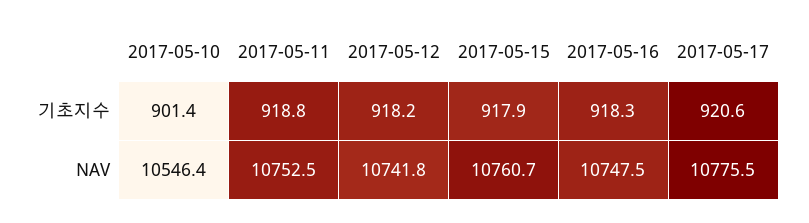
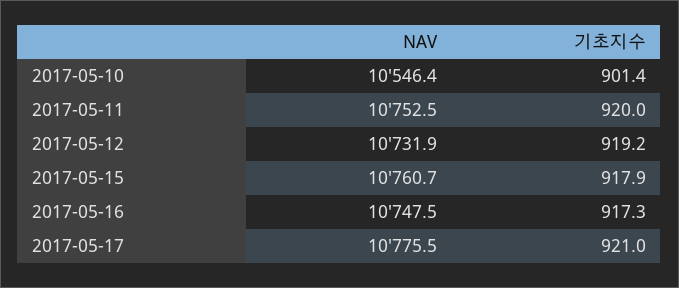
2017-05-11, 기초지수: 918.8 -> 920
2017-05-12, 기초지수: 918.2 -> 919.2
2017-05-16, 기초지수: 918.3 -> 917.3
2017-05-17, 기초지수: 920.6 -> 921
2017-05-12, NAV: 10741.8 -> 10731.9

